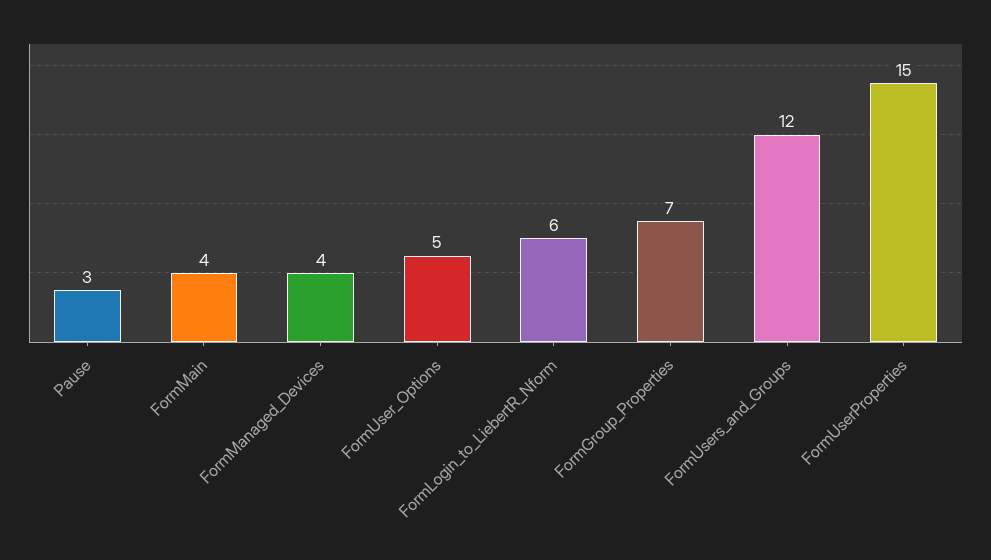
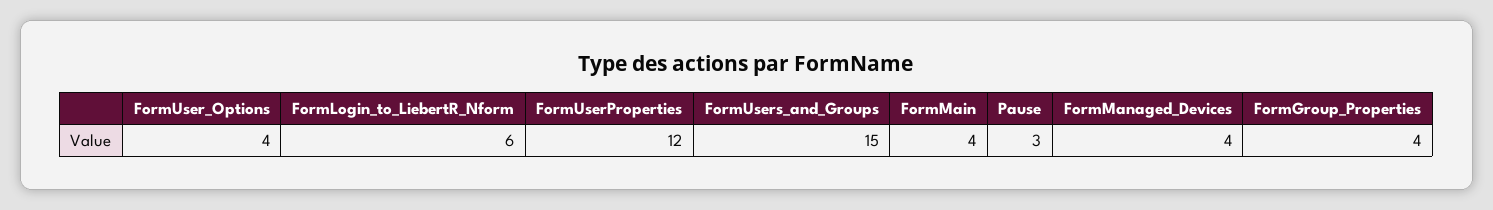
FormUser_Options: 5 -> 4
FormGroup_Properties: 7 -> 4
FormUsers_and_Groups: 12 -> 15
FormUserProperties: 15 -> 12

